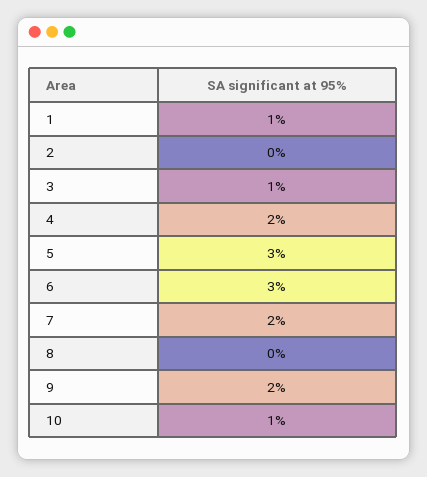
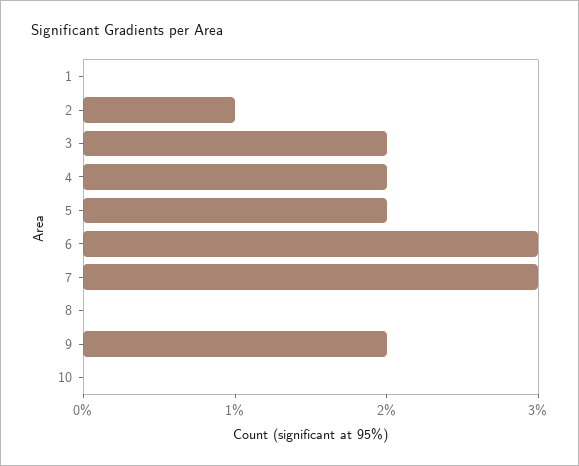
1: 1 -> 0
2: 0 -> 1
3: 1 -> 2
5: 3 -> 2
7: 2 -> 3
10: 1 -> 0

